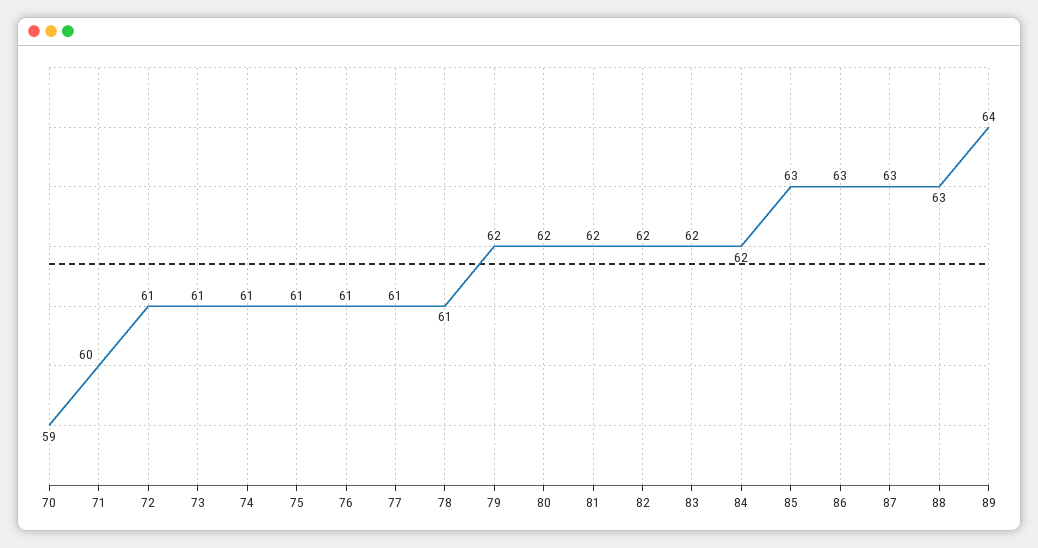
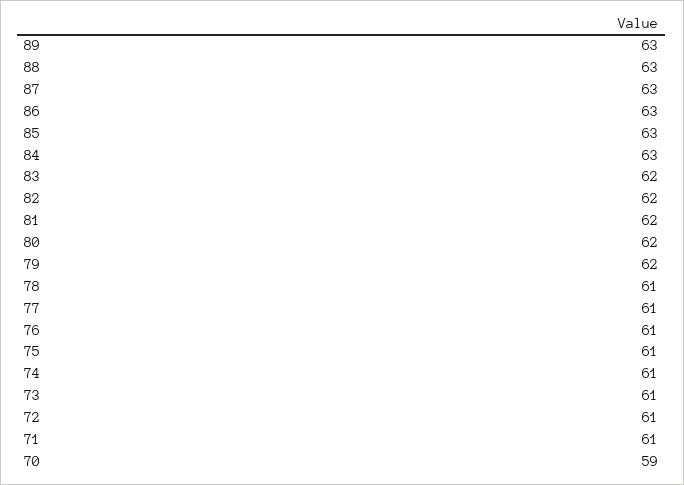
71: 60 -> 61
84: 62 -> 63
89: 64 -> 63

